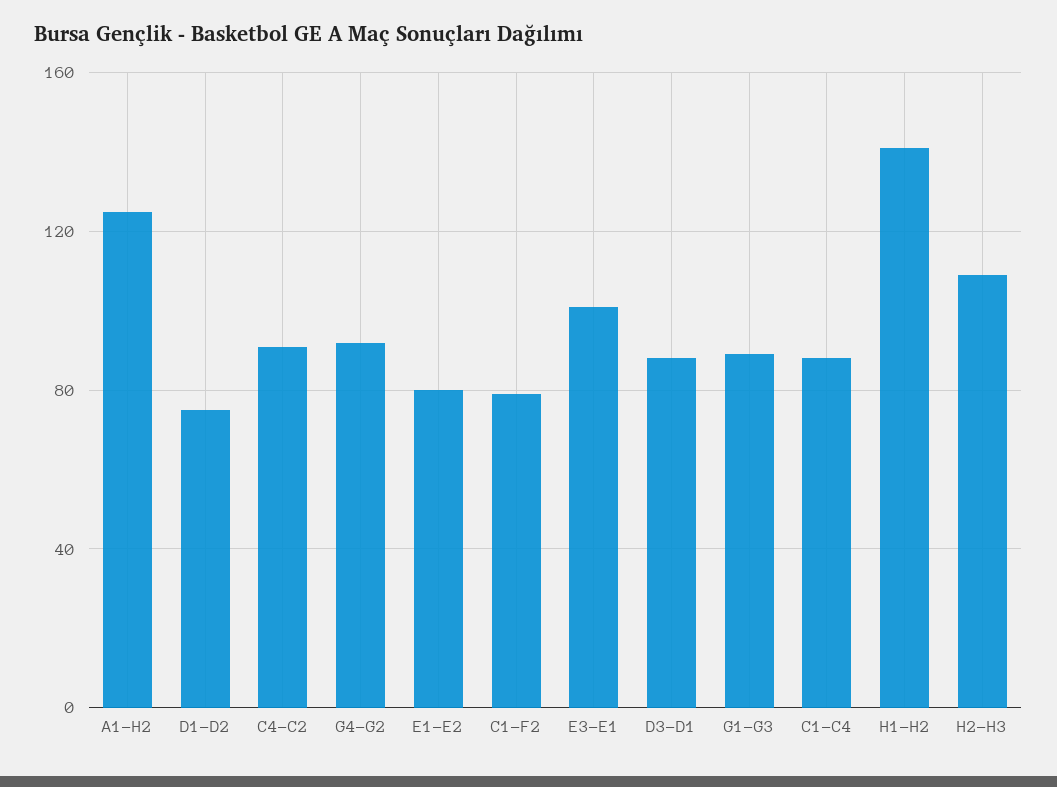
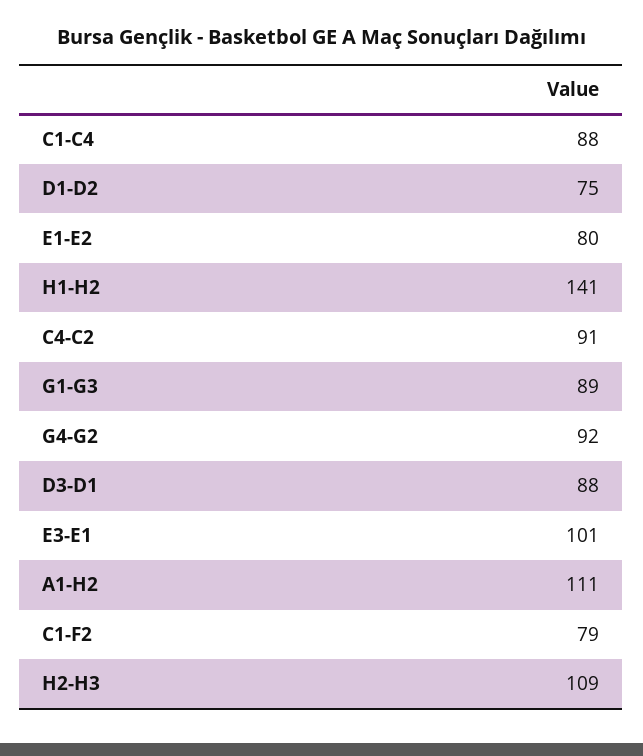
A1-H2: 125 -> 111

